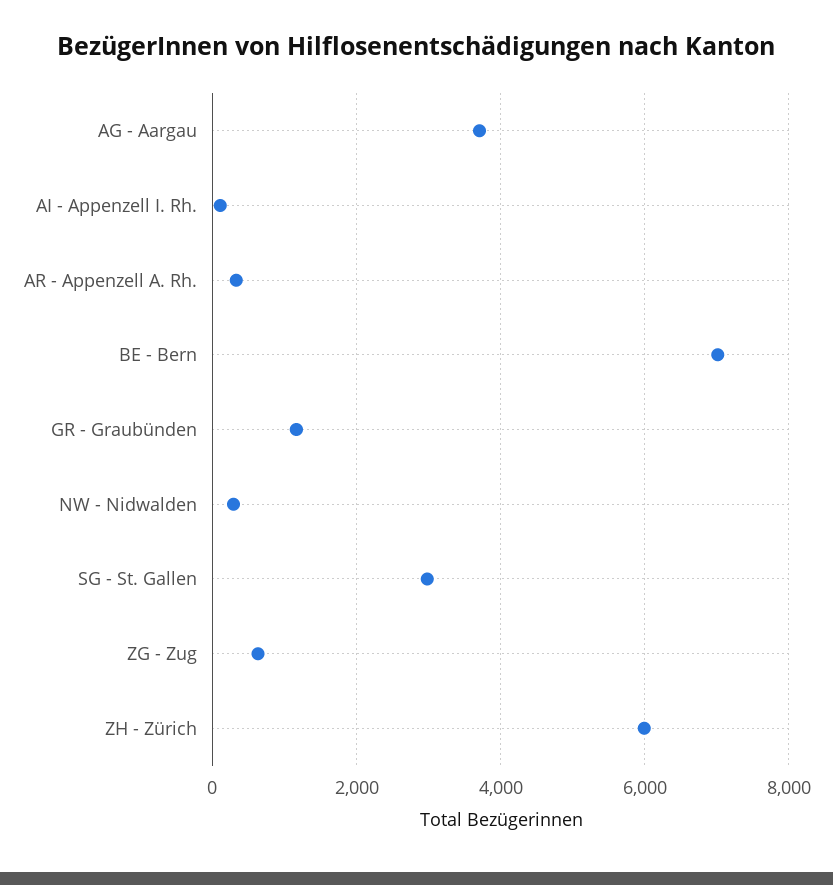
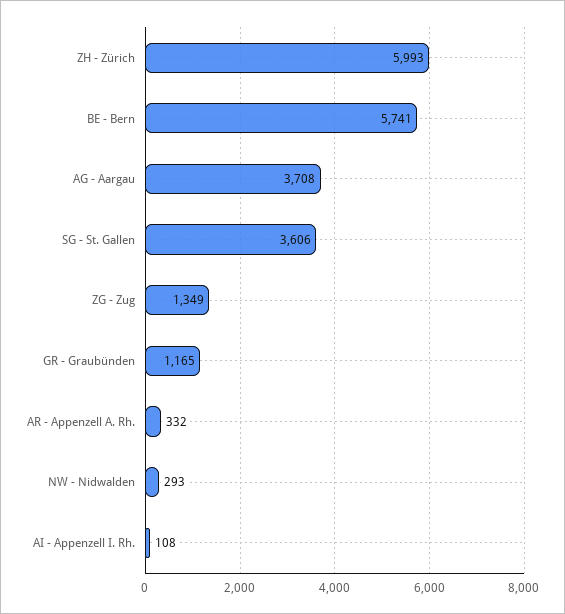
BE - Bern: 7000 -> 5741
SG - St. Gallen: 3000 -> 3606
ZG - Zug: 600 -> 1349

